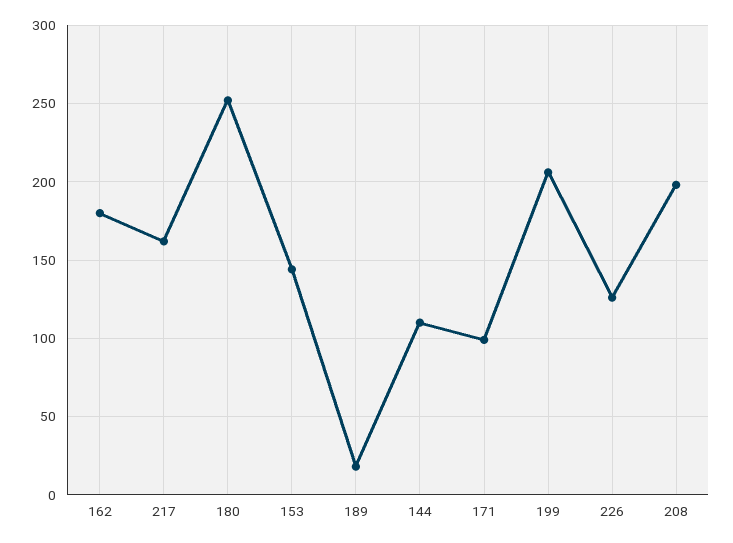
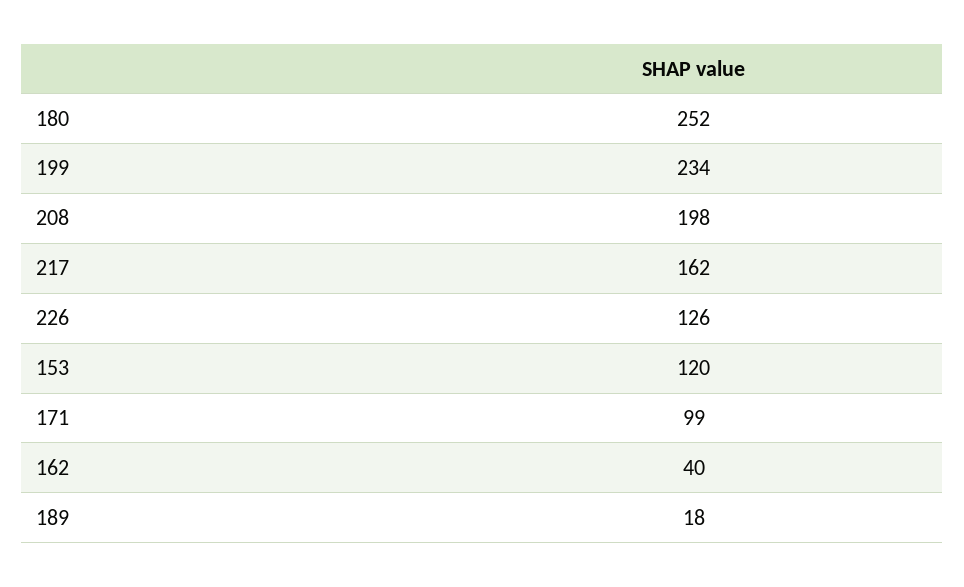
162: 180 -> 40
153: 145 -> 120
144: 110 -> none
199: 205 -> 234

